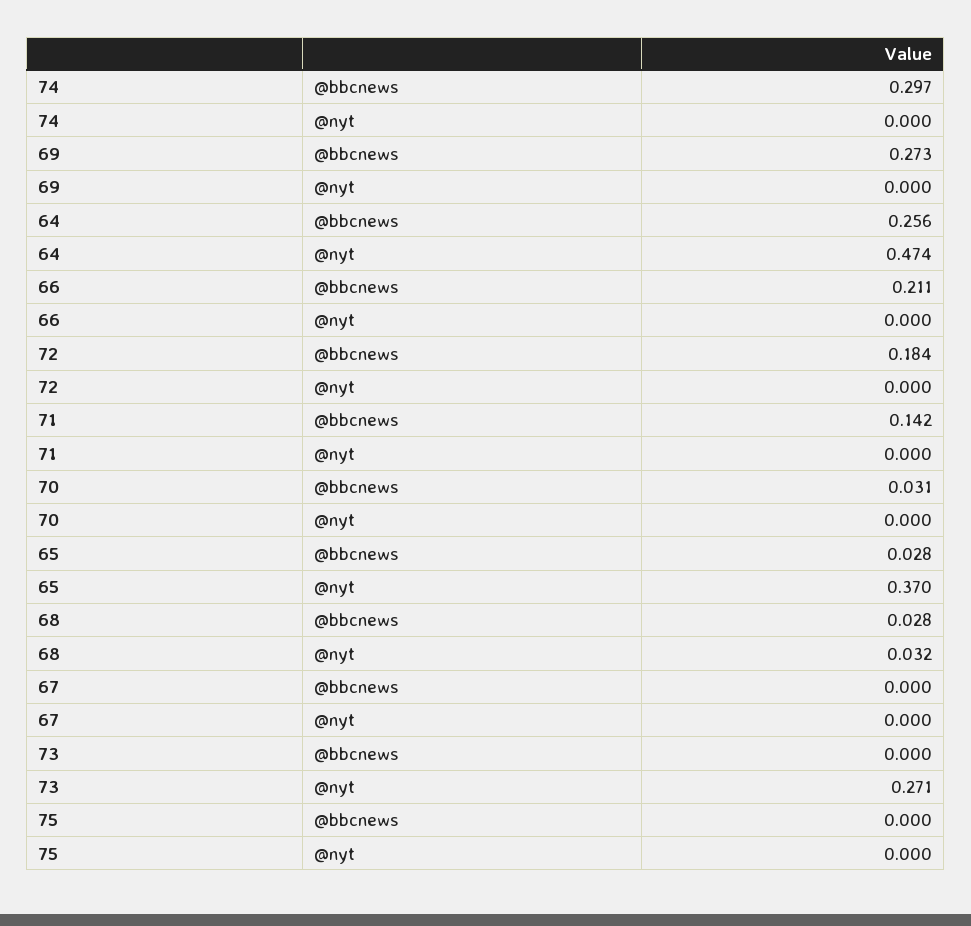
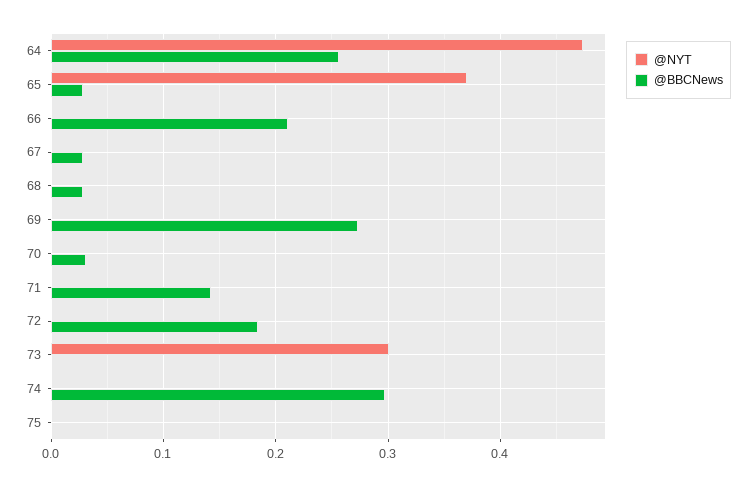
@nyt, 68: 0.032 -> 0
@bbcnews, 67: 0 -> 0.03
@nyt, 73: 0.271 -> 0.3

